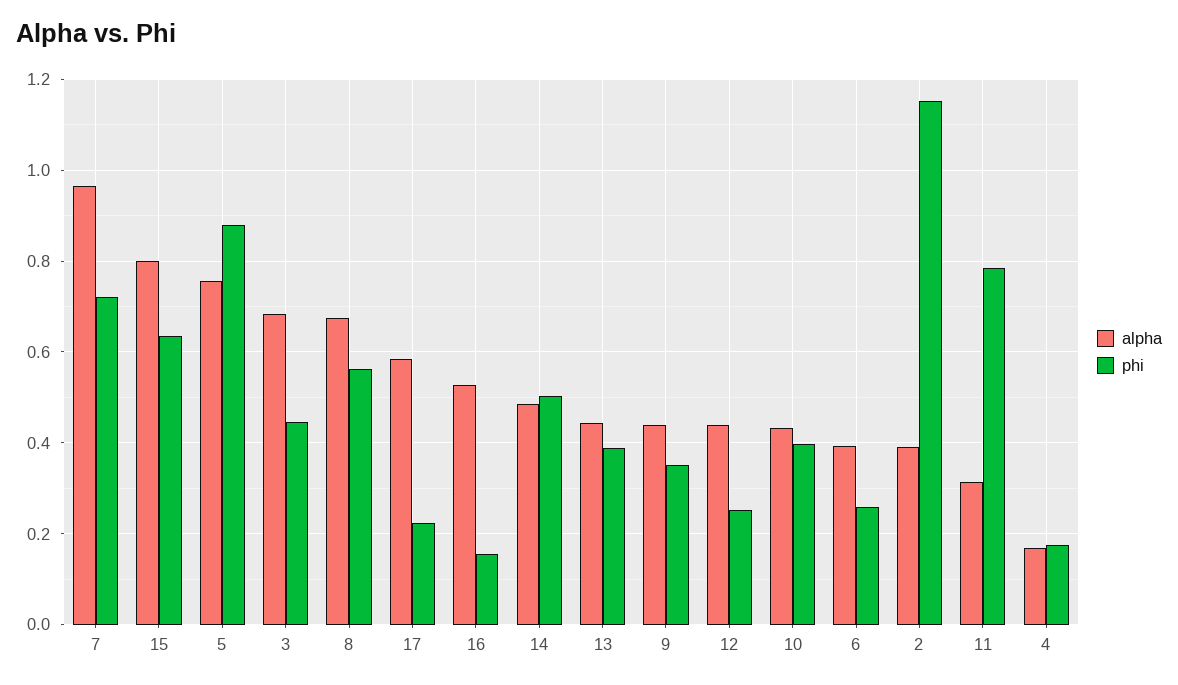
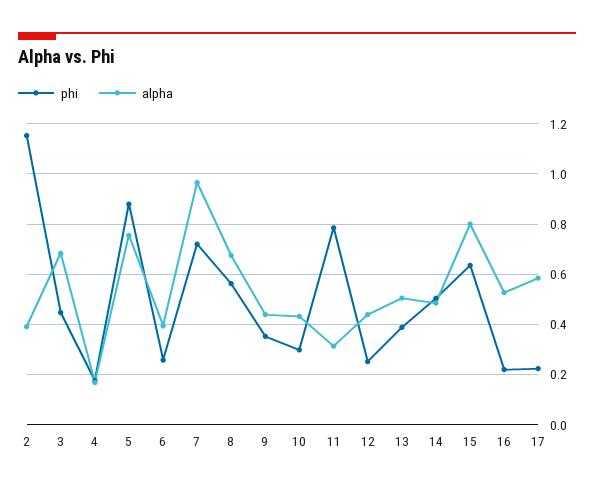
phi, 16: 0.16 -> 0.225
alpha, 13: 0.44 -> 0.5
phi, 10: 0.4 -> 0.3

